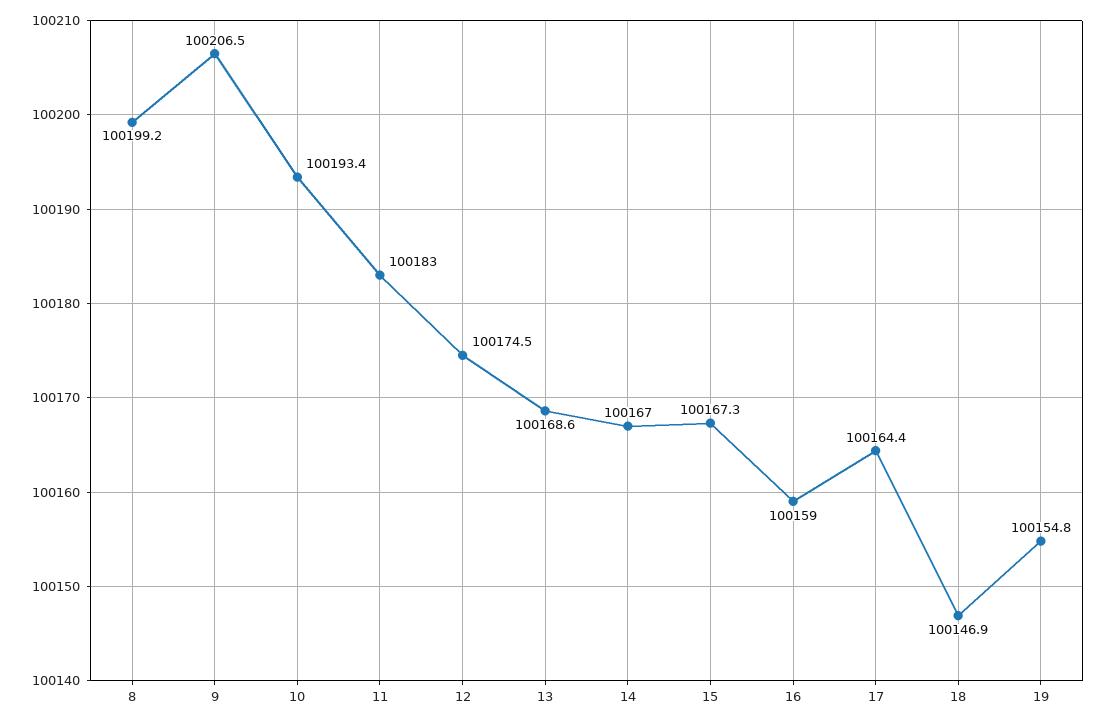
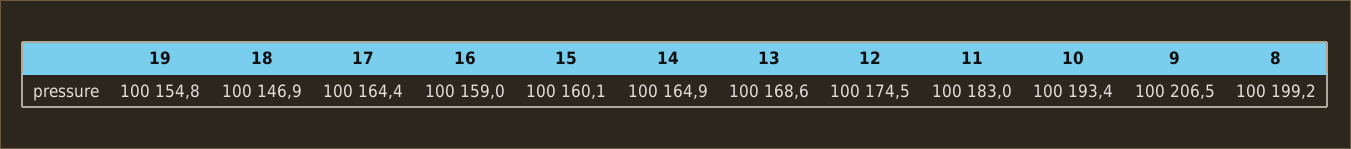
14: 100167 -> 100164.9
15: 100167.3 -> 100160.1

